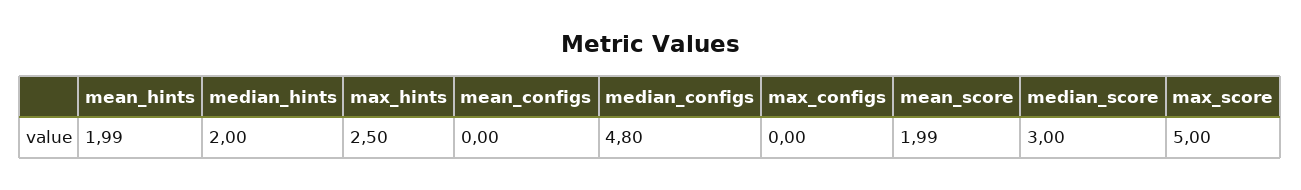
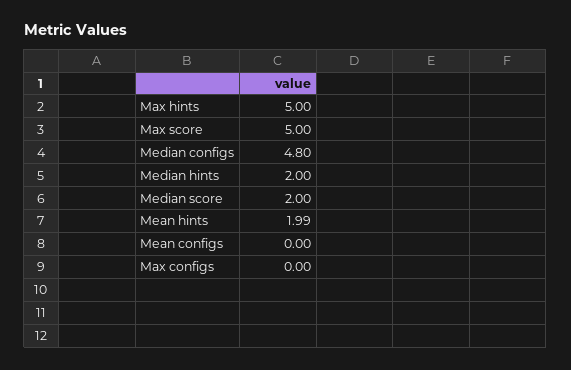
max_hints: 2.5 -> 5
mean_score: 1.99 -> none
median_score: 3 -> 2

